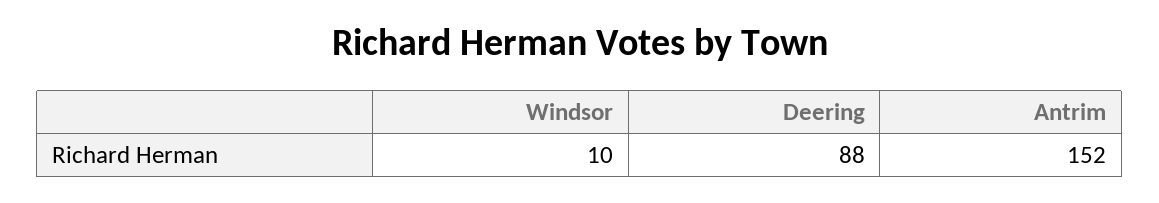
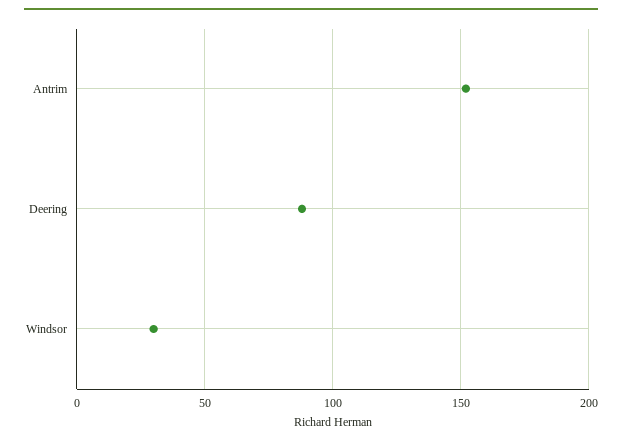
Windsor: 10 -> 30

